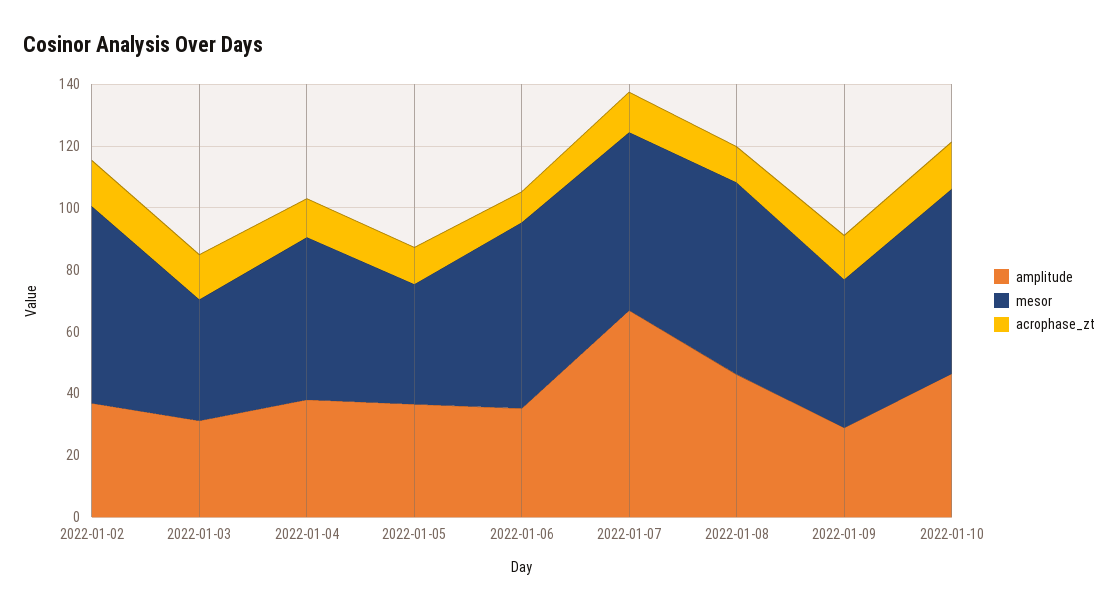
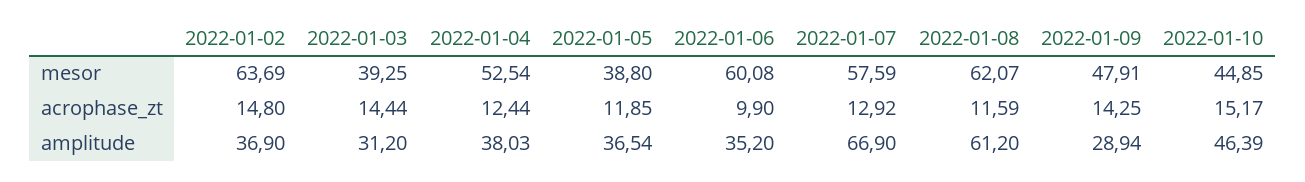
amplitude, 2022-01-08: 45 -> 61.2
mesor, 2022-01-10: 60 -> 44.85

